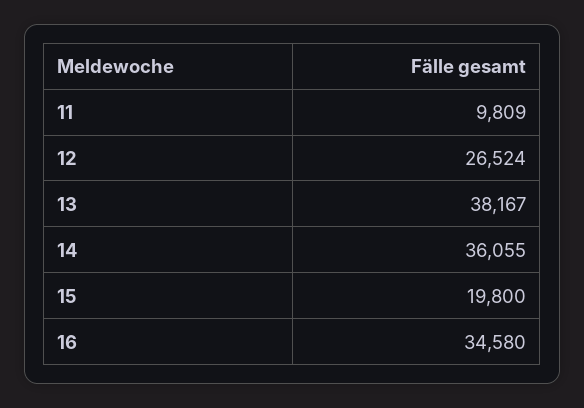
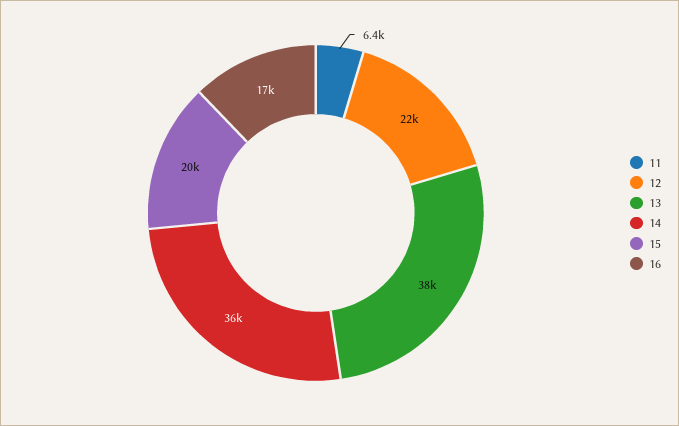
11: 9809 -> 6400
12: 26524 -> 22000
16: 34580 -> 17000

